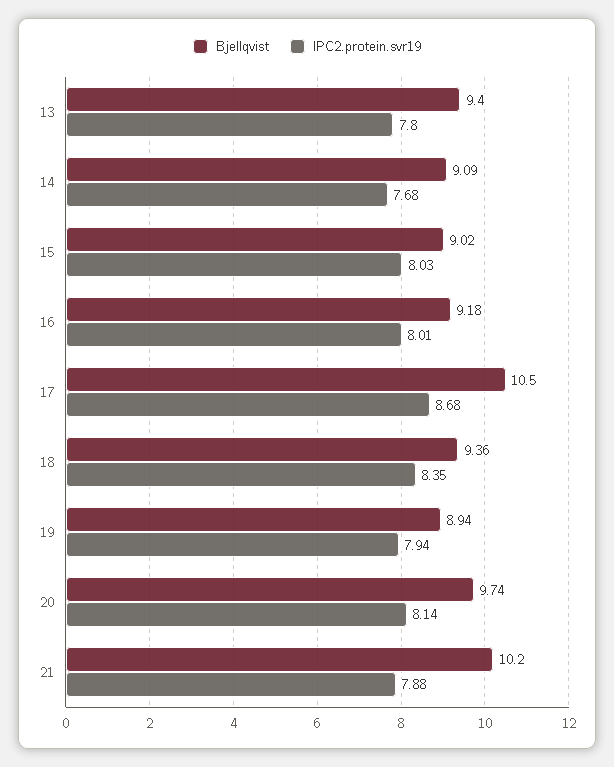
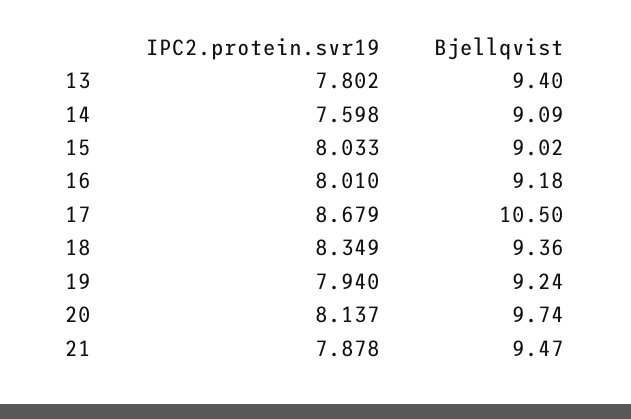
IPC2.protein.svr19, 14: 7.68 -> 7.598
Bjellqvist, 19: 8.94 -> 9.24
Bjellqvist, 21: 10.2 -> 9.47

